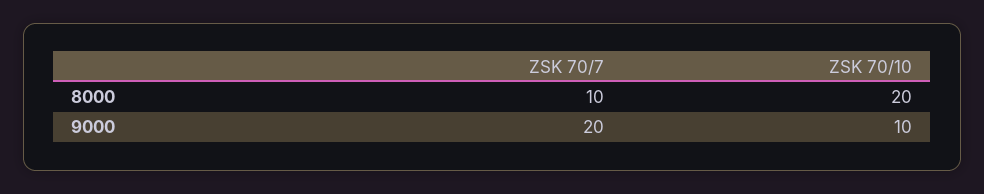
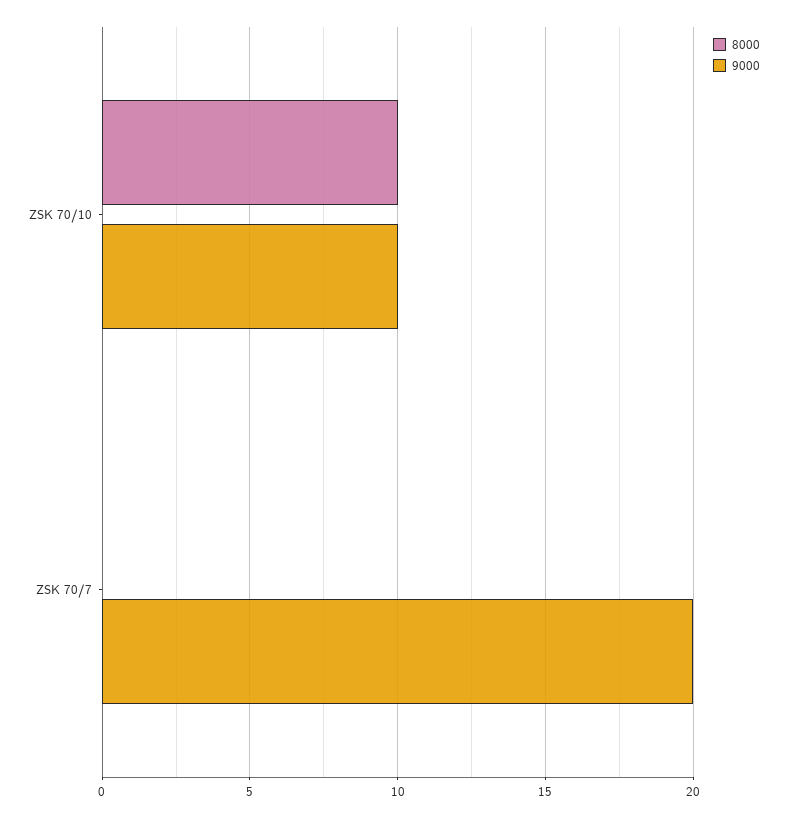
8000, ZSK 70/7: 10 -> 0
8000, ZSK 70/10: 20 -> 10

